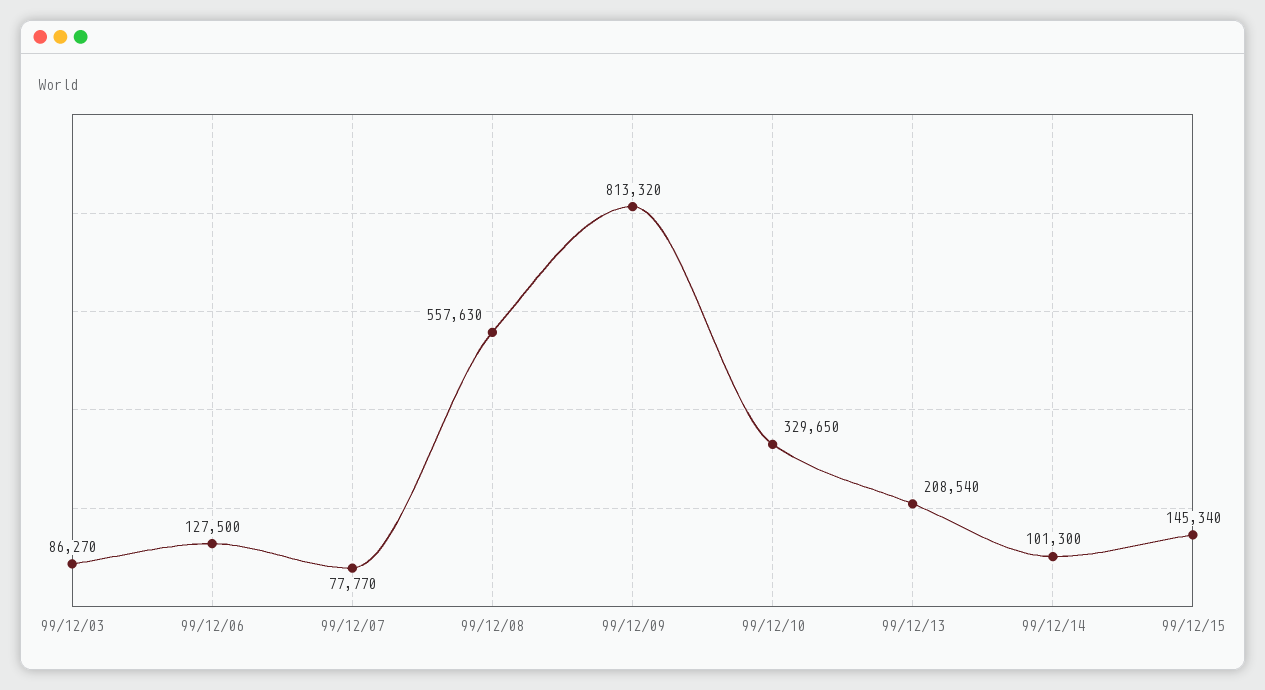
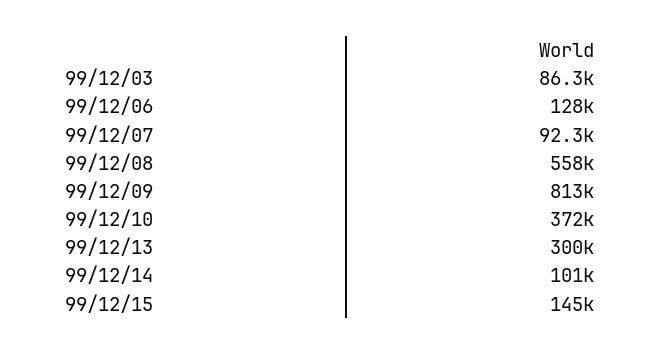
99/12/07: 77770 -> 92300
99/12/10: 329650 -> 372000
99/12/13: 208540 -> 300000

